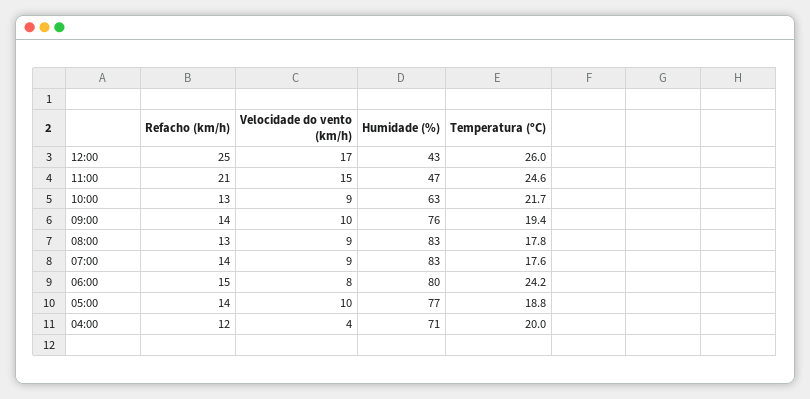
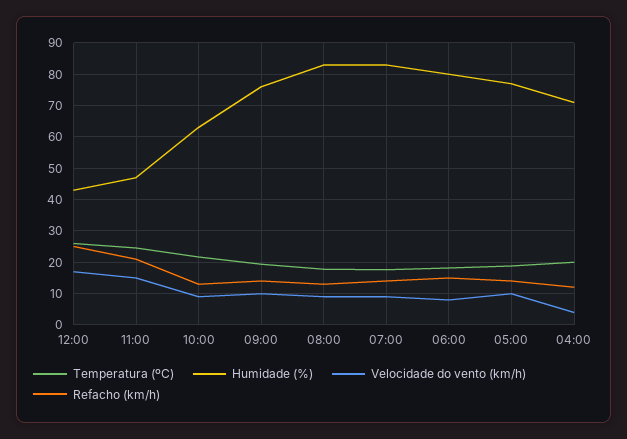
Temperatura (ºC), 06:00: 24.2 -> 18

